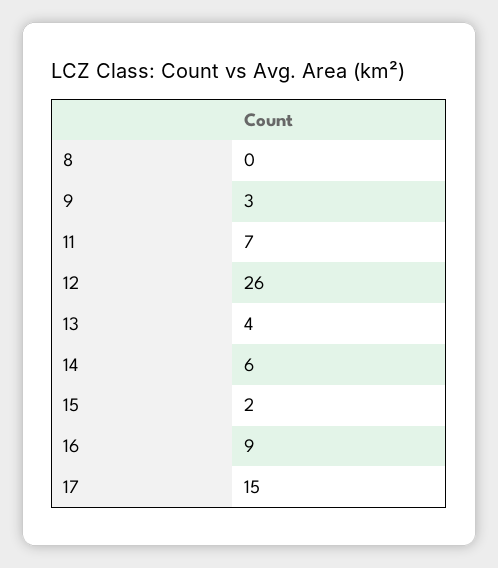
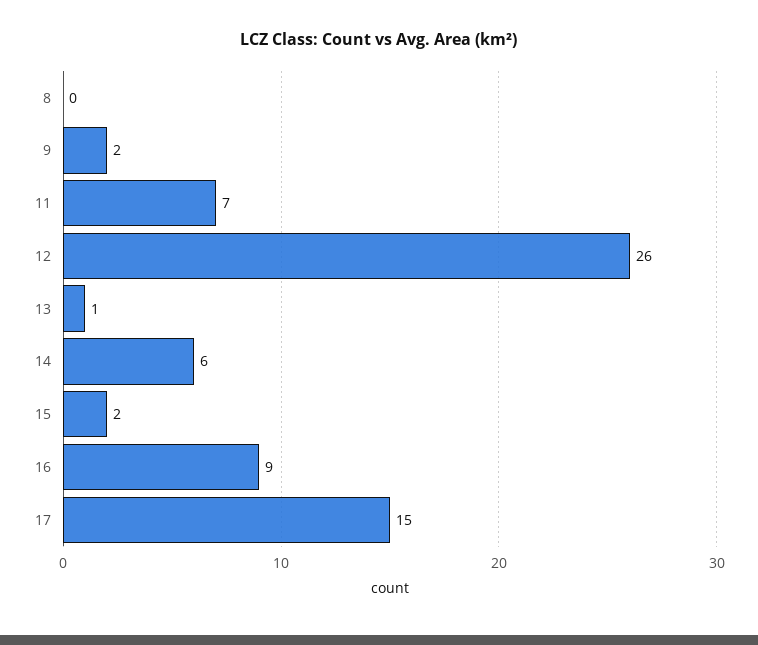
9: 3 -> 2
13: 4 -> 1

